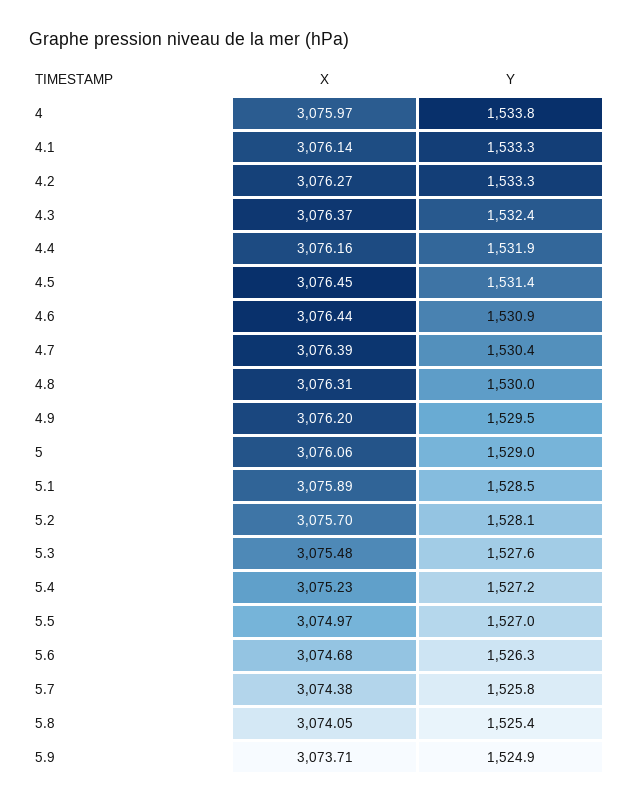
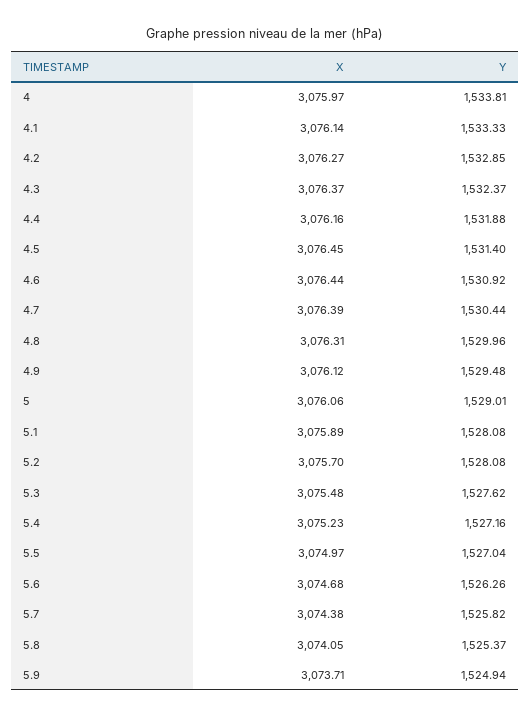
Y, 4.2: 1533.3 -> 1532.85
X, 4.9: 3076.2 -> 3076.12
Y, 5.1: 1528.5 -> 1528.08

